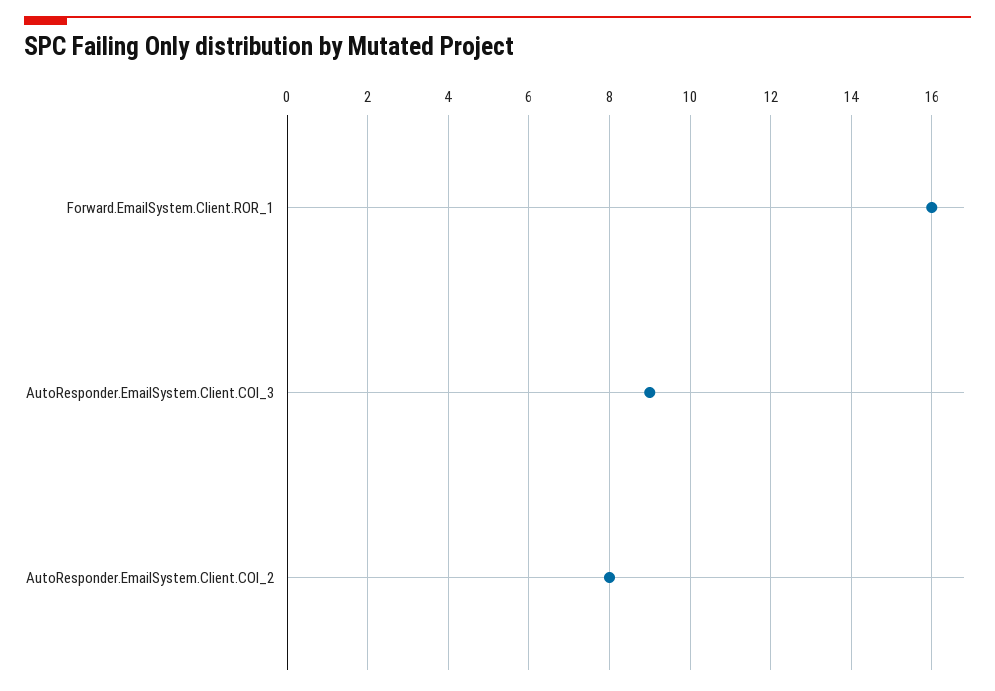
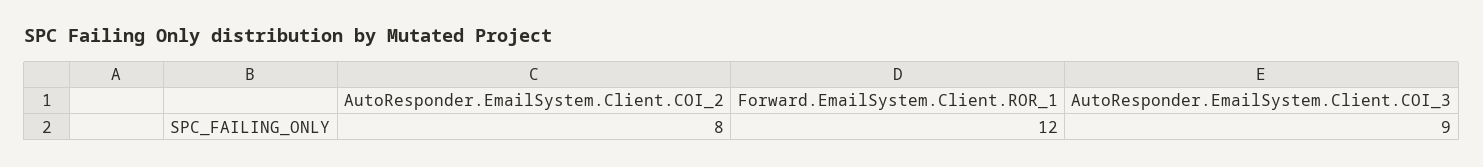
Forward.EmailSystem.Client.ROR_1: 16 -> 12

